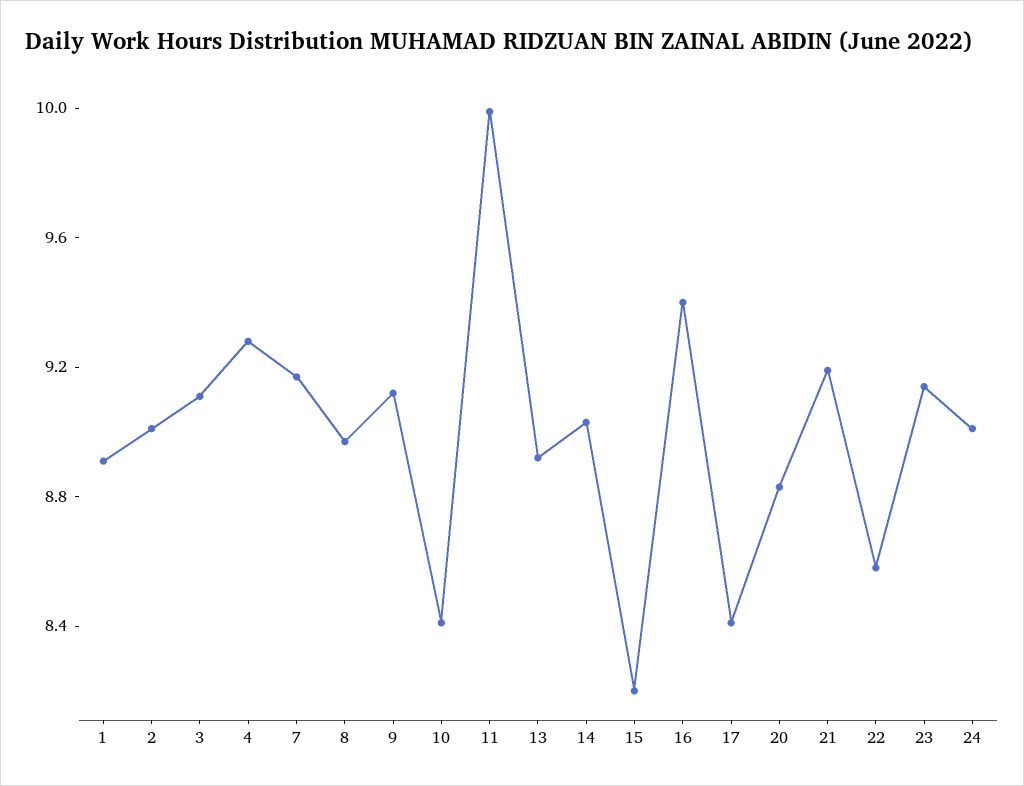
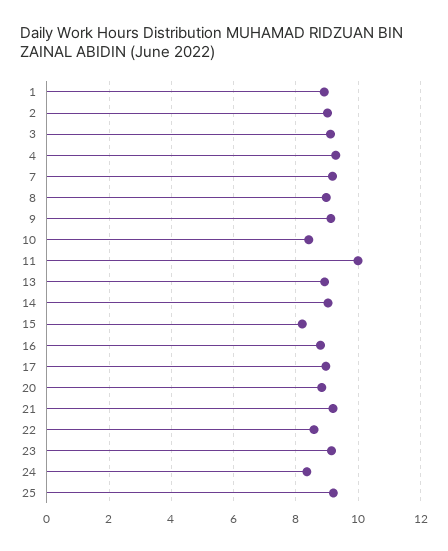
16: 9.4 -> 8.8
17: 8.4 -> 9
24: 9 -> 8.4
25: none -> 9.2

